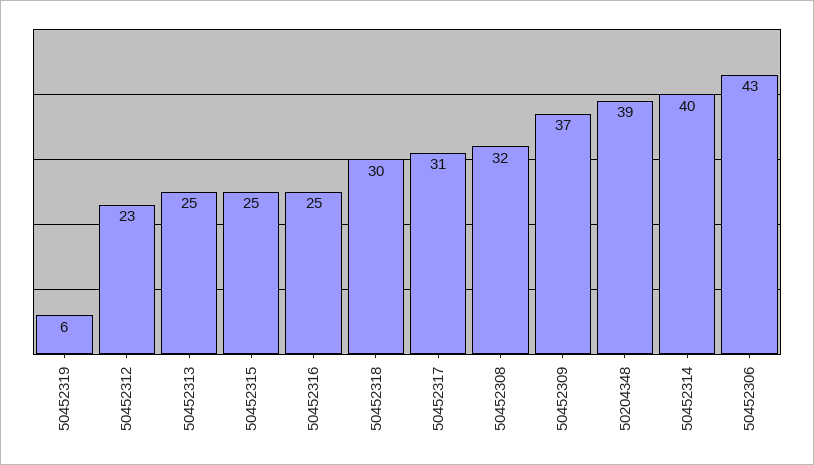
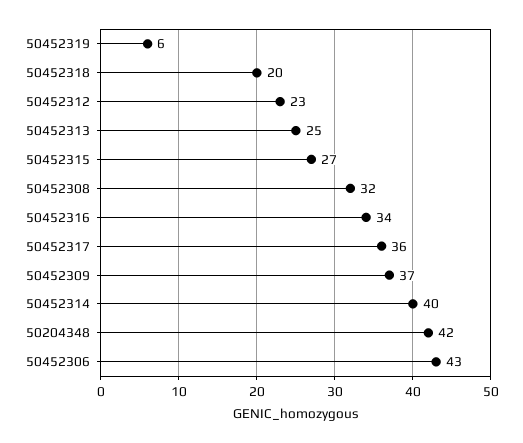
50452315: 25 -> 27
50452316: 25 -> 34
50452318: 30 -> 20
50452317: 31 -> 36
50204348: 39 -> 42

